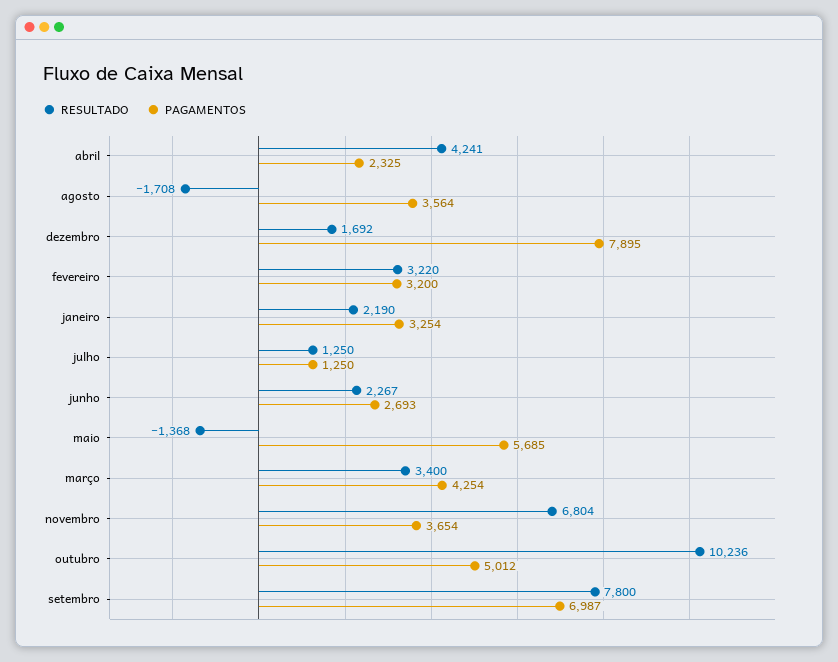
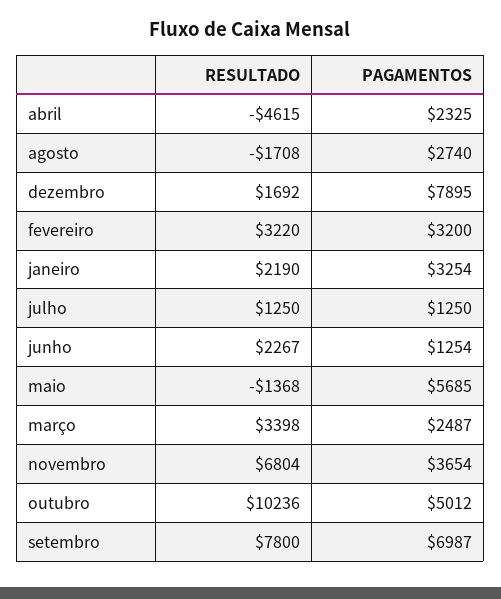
RESULTADO, abril: 4241 -> -4615
PAGAMENTOS, agosto: 3564 -> 2740
PAGAMENTOS, junho: 2693 -> 1254
RESULTADO, março: 3400 -> 3398
PAGAMENTOS, março: 4254 -> 2487

